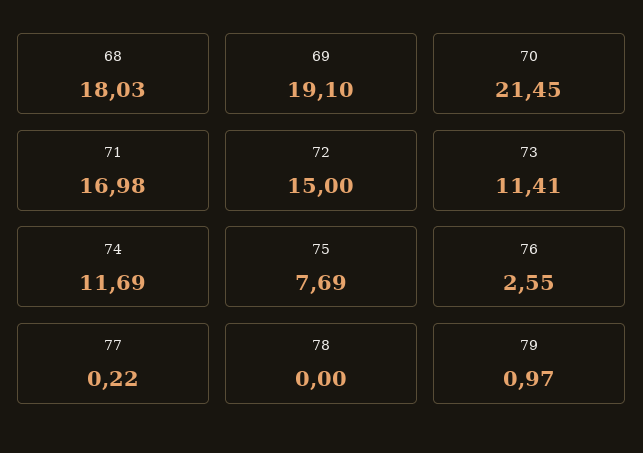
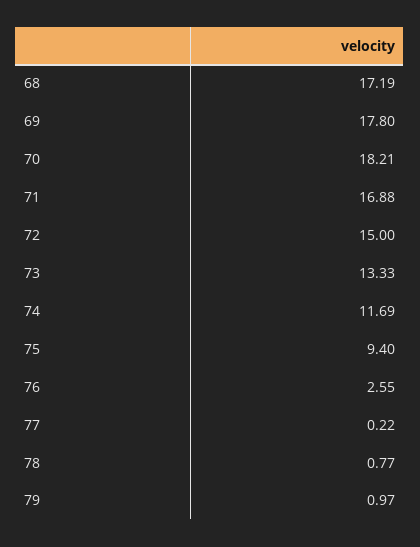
68: 18.03 -> 17.19
69: 19.1 -> 17.8
70: 21.45 -> 18.21
71: 16.98 -> 16.88
73: 11.41 -> 13.33
75: 7.69 -> 9.4
78: 0 -> 0.77

